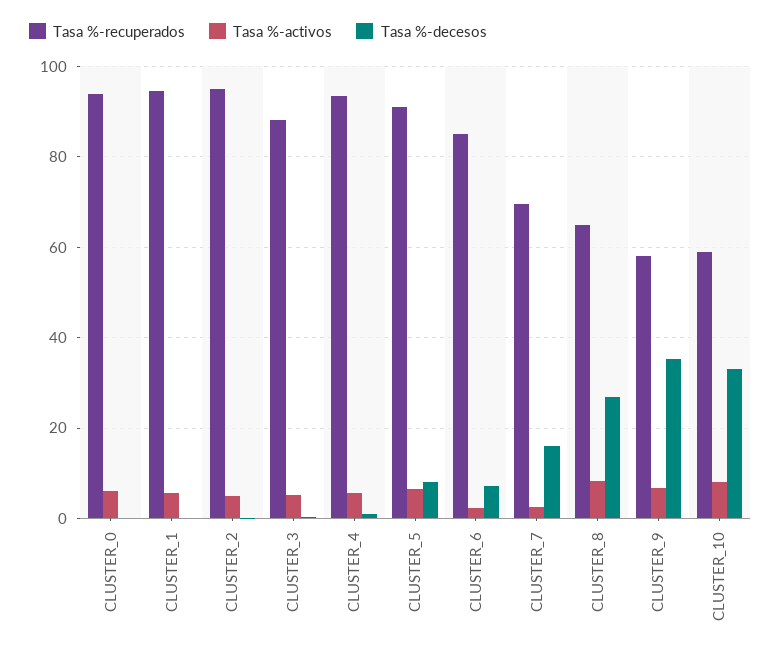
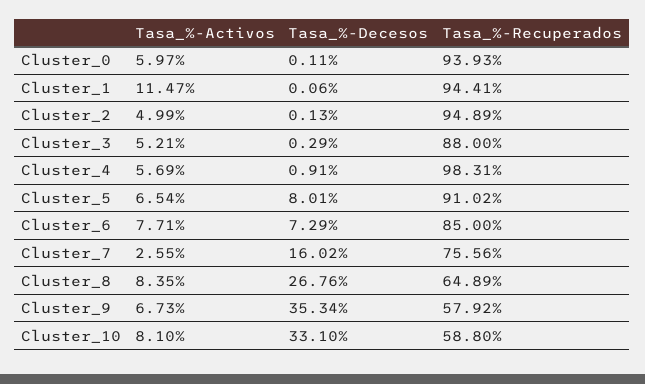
Tasa %-activos, CLUSTER_1: 6 -> 11.47
Tasa %-recuperados, CLUSTER_4: 94 -> 98.31
Tasa %-activos, CLUSTER_6: 2 -> 7.71
Tasa %-recuperados, CLUSTER_7: 70 -> 75.56

